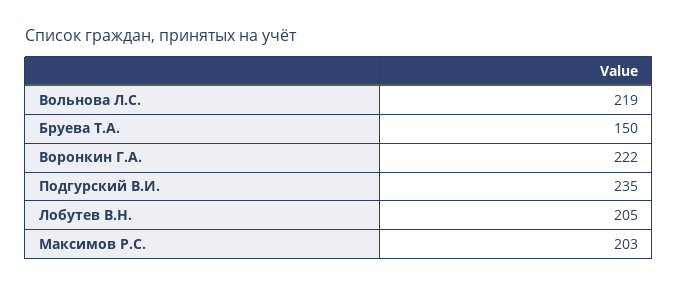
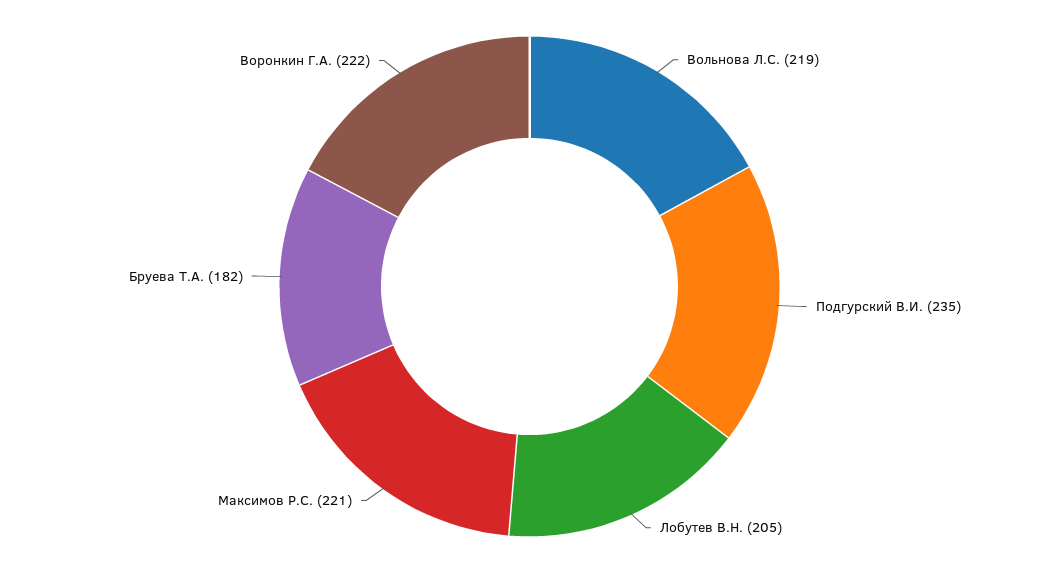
Бруева Т.А.: 150 -> 182
Максимов Р.С.: 203 -> 221

